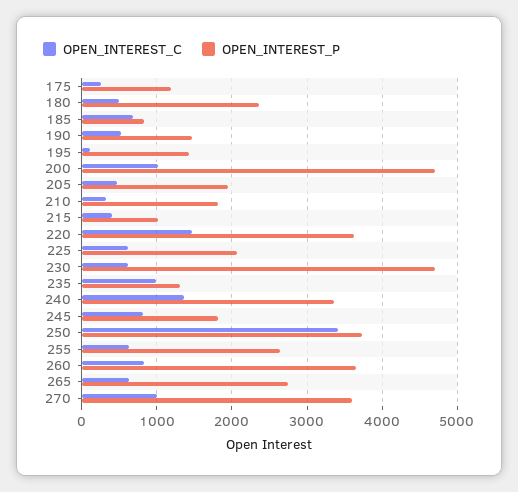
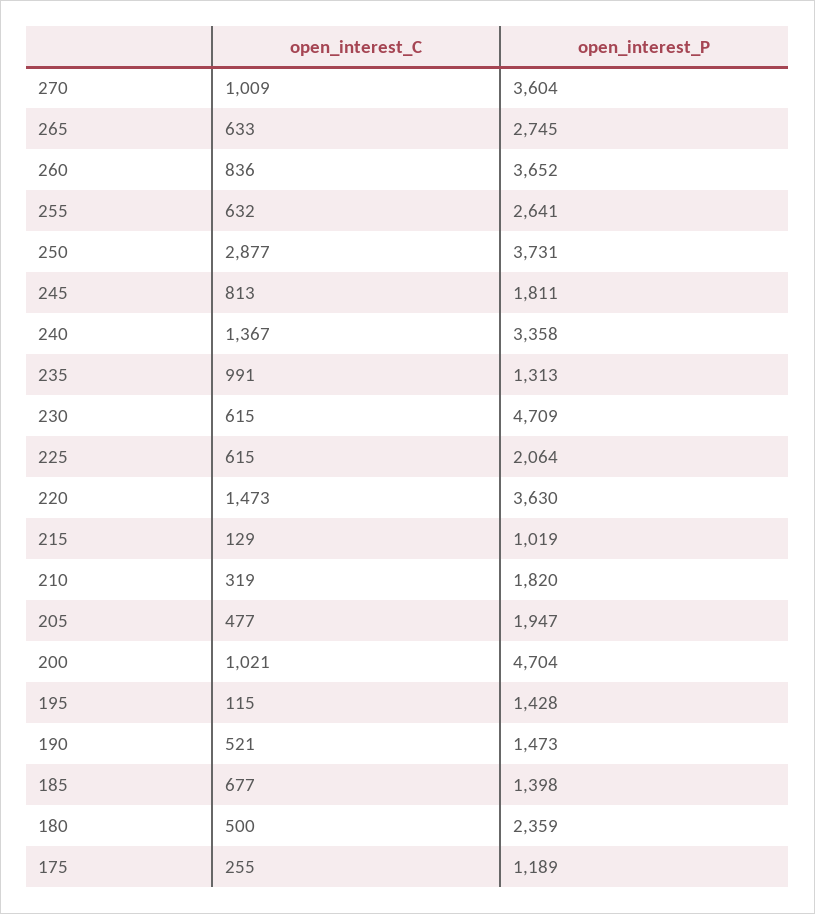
OPEN_INTEREST_P, 185: 800 -> 1398
OPEN_INTEREST_C, 215: 400 -> 129
OPEN_INTEREST_C, 250: 3400 -> 2877

